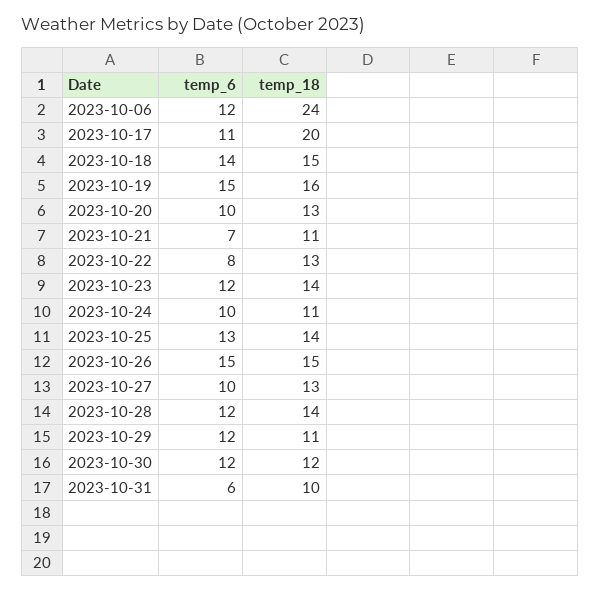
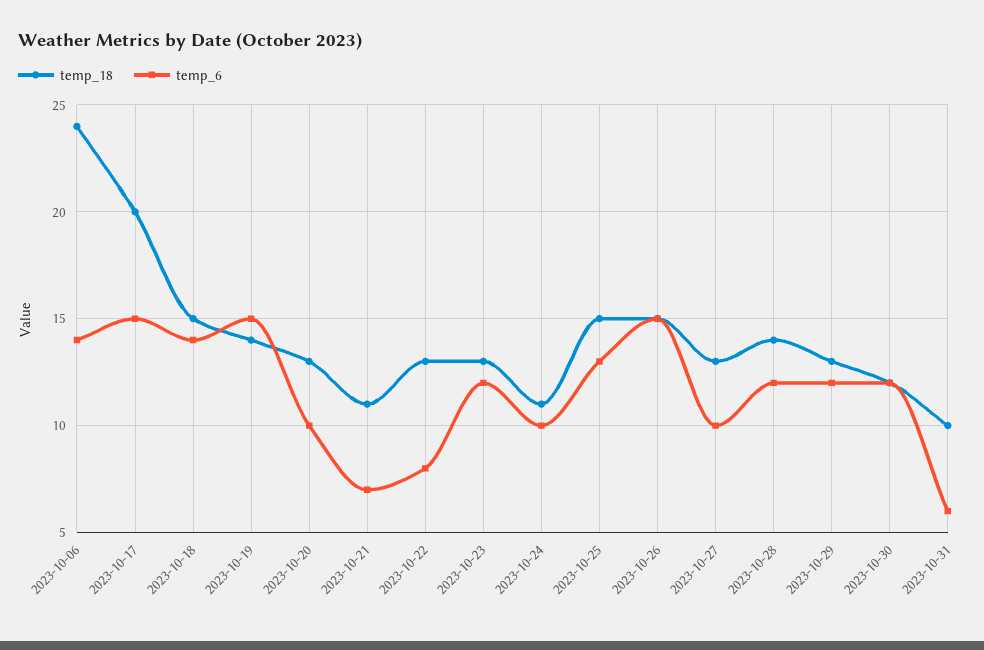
temp_6, 2023-10-06: 12 -> 14
temp_6, 2023-10-17: 11 -> 15
temp_18, 2023-10-19: 16 -> 14
temp_18, 2023-10-23: 14 -> 13
temp_18, 2023-10-25: 14 -> 15
temp_18, 2023-10-29: 11 -> 13

